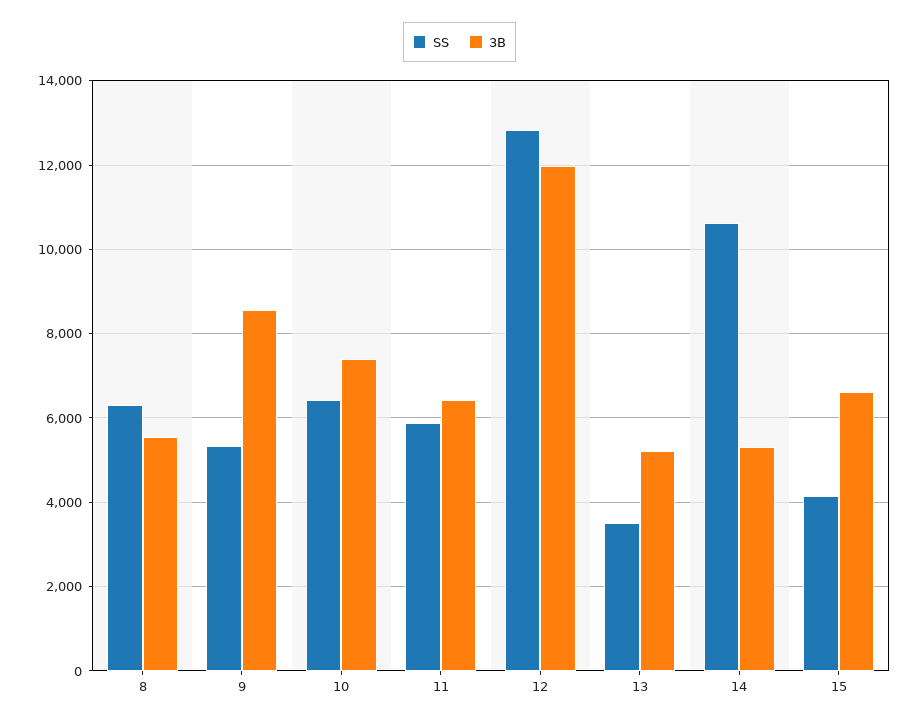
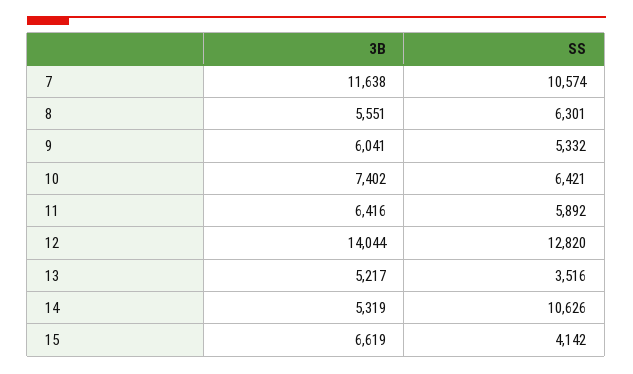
3B, 9: 8600 -> 6041
3B, 12: 12000 -> 14044
3B, 7: none -> 11638
SS, 7: none -> 10574

